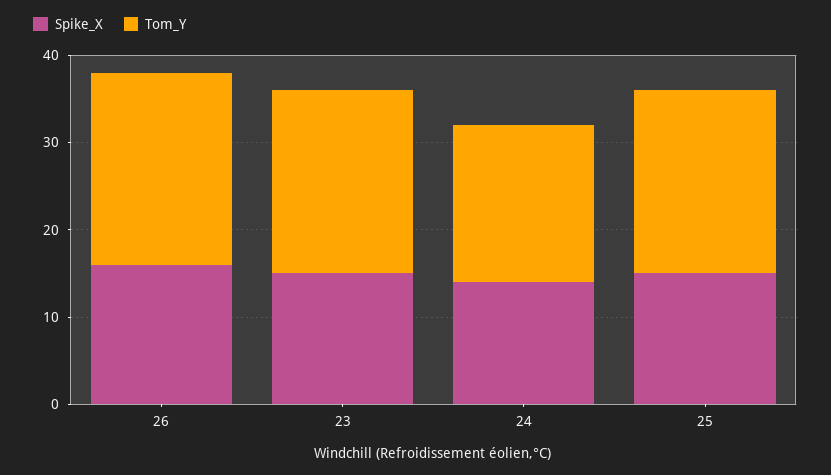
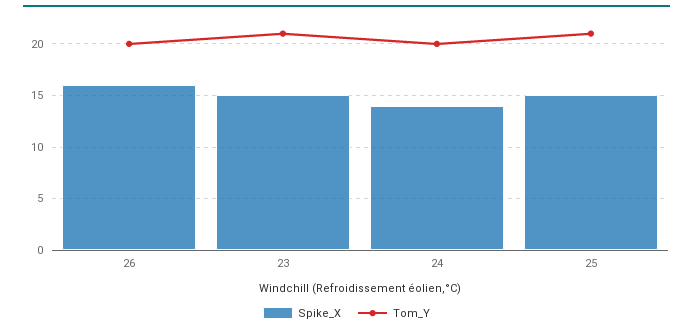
Tom_Y, 26: 22 -> 20
Tom_Y, 24: 18 -> 20

